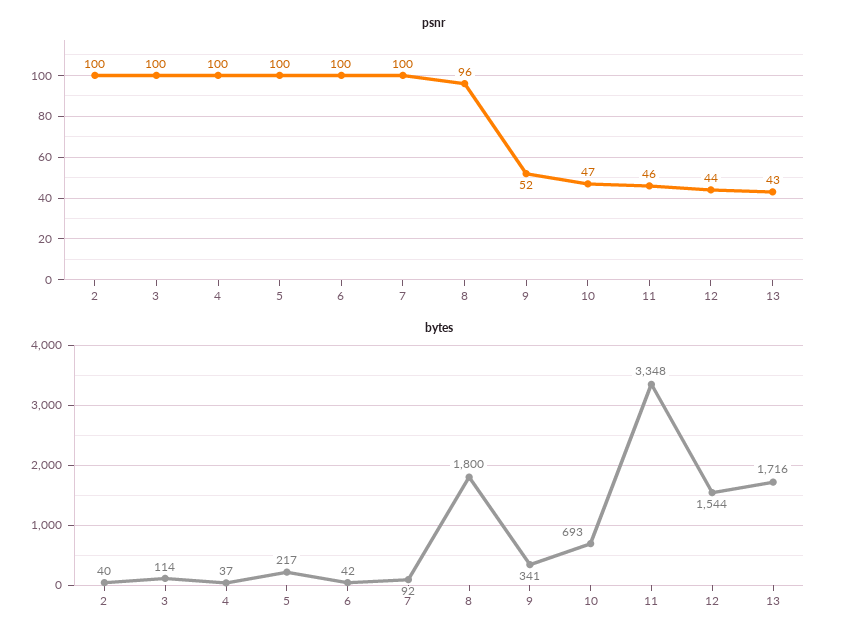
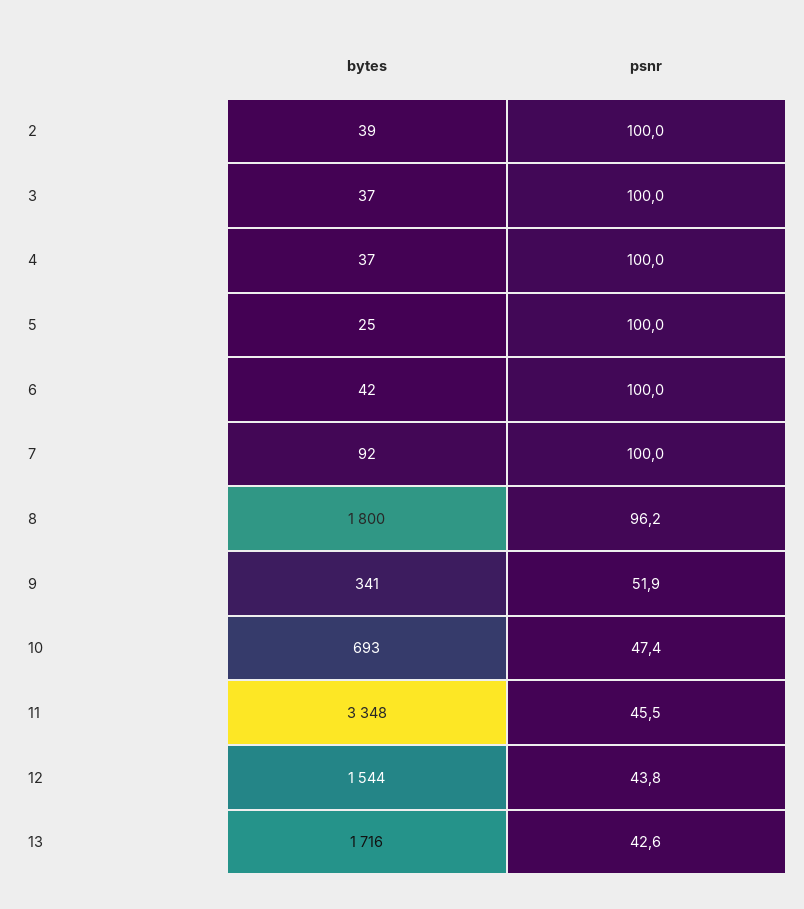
bytes, 2: 40 -> 39
bytes, 3: 114 -> 37
bytes, 5: 217 -> 25

